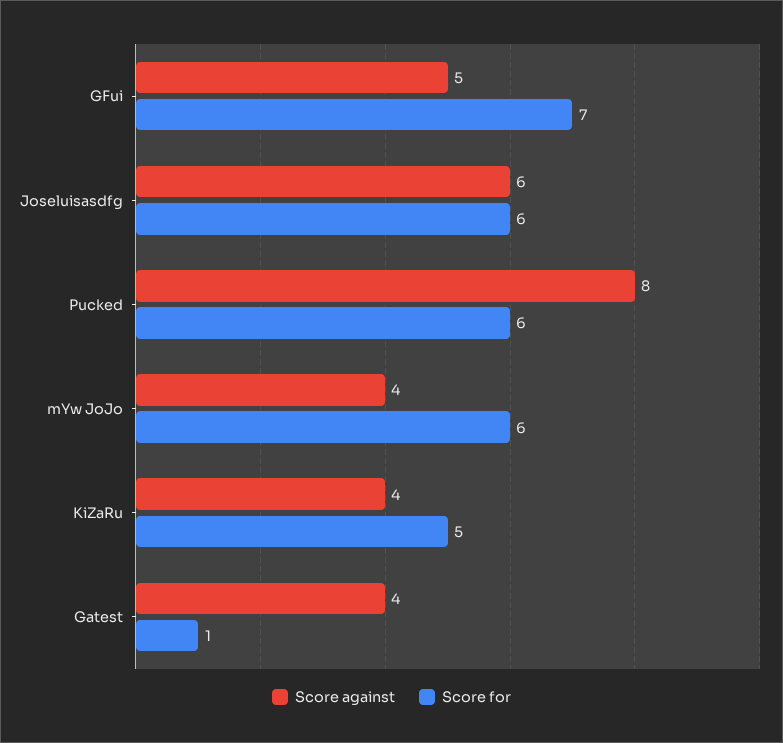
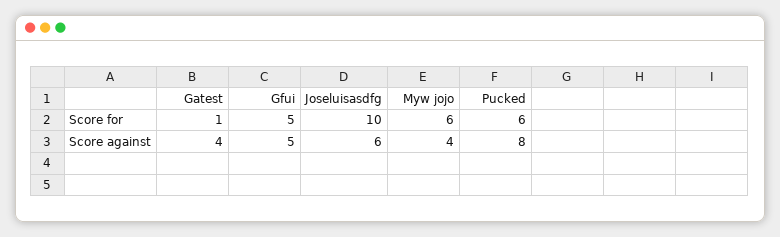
Score for, GFui: 7 -> 5
Score for, Joseluisasdfg: 6 -> 10
Score against, KiZaRu: 4 -> none
Score for, KiZaRu: 5 -> none

